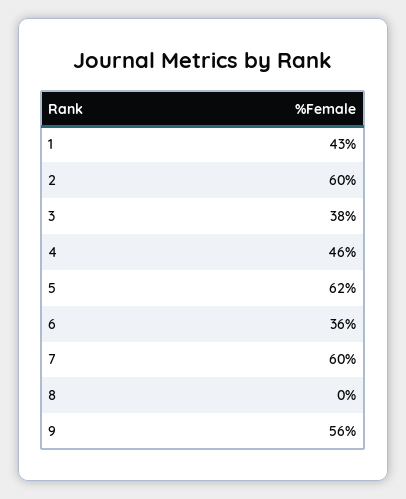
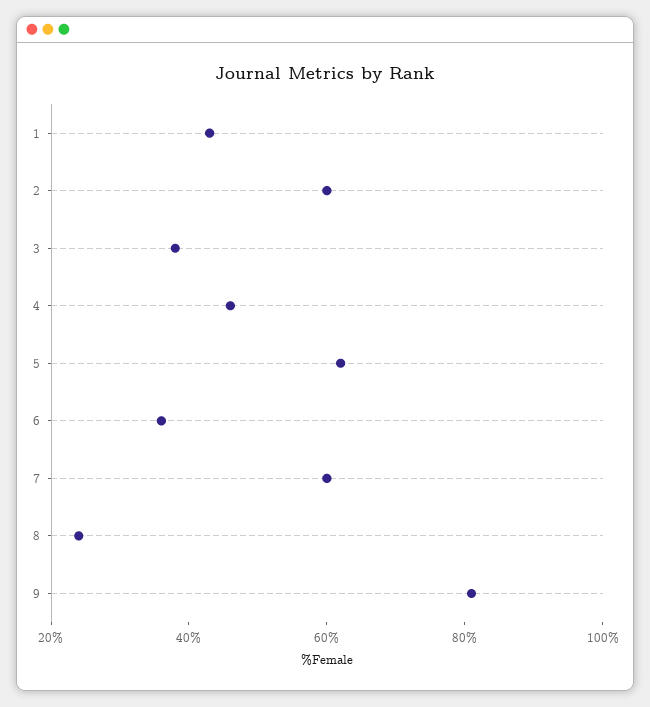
8: 0 -> 25
9: 56 -> 80

